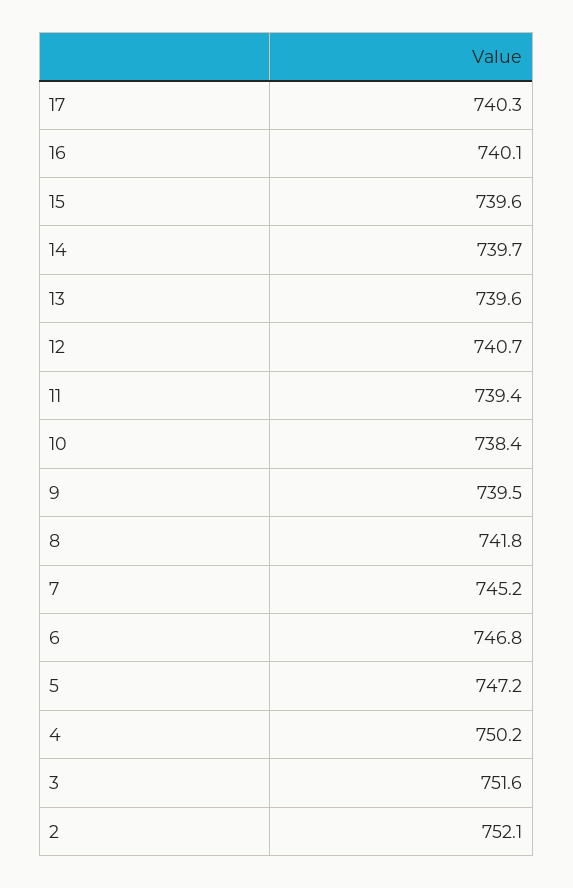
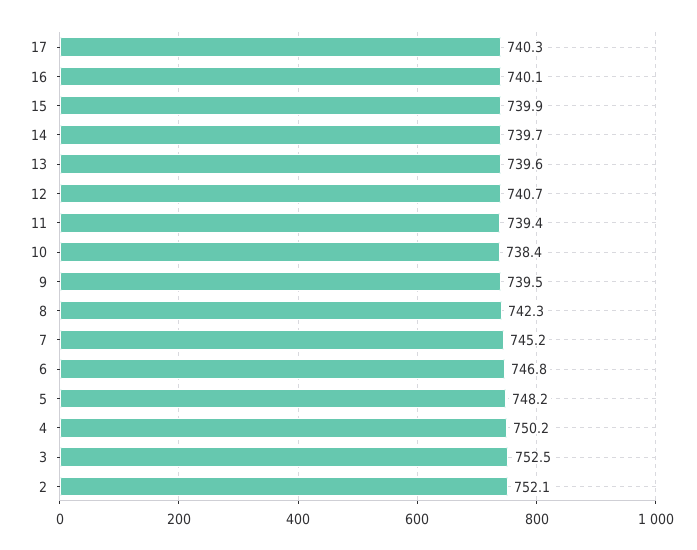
15: 739.6 -> 739.9
8: 741.8 -> 742.3
5: 747.2 -> 748.2
3: 751.6 -> 752.5

